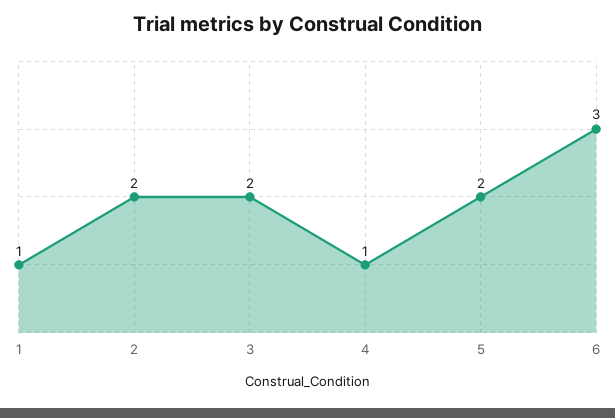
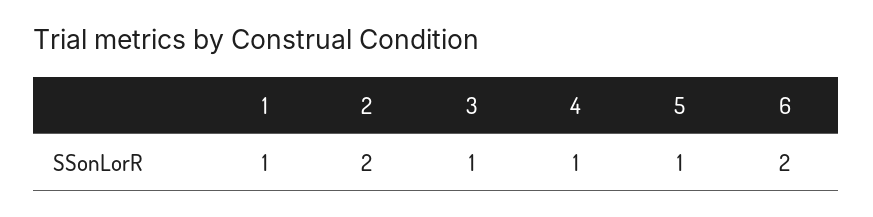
3: 2 -> 1
5: 2 -> 1
6: 3 -> 2

